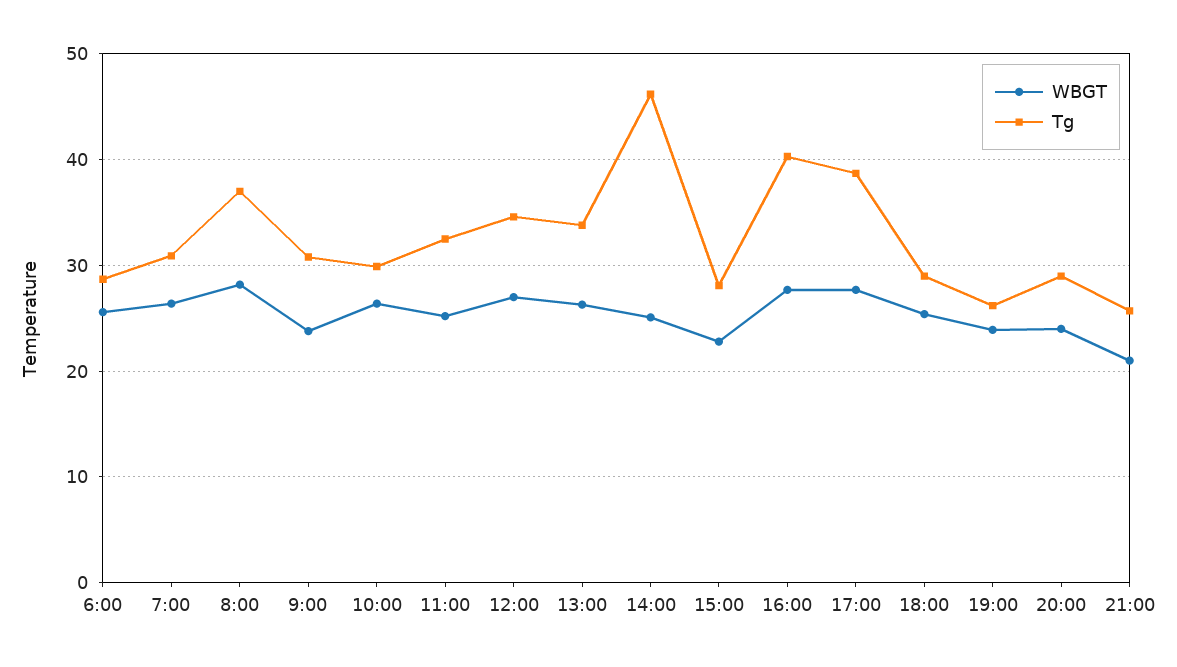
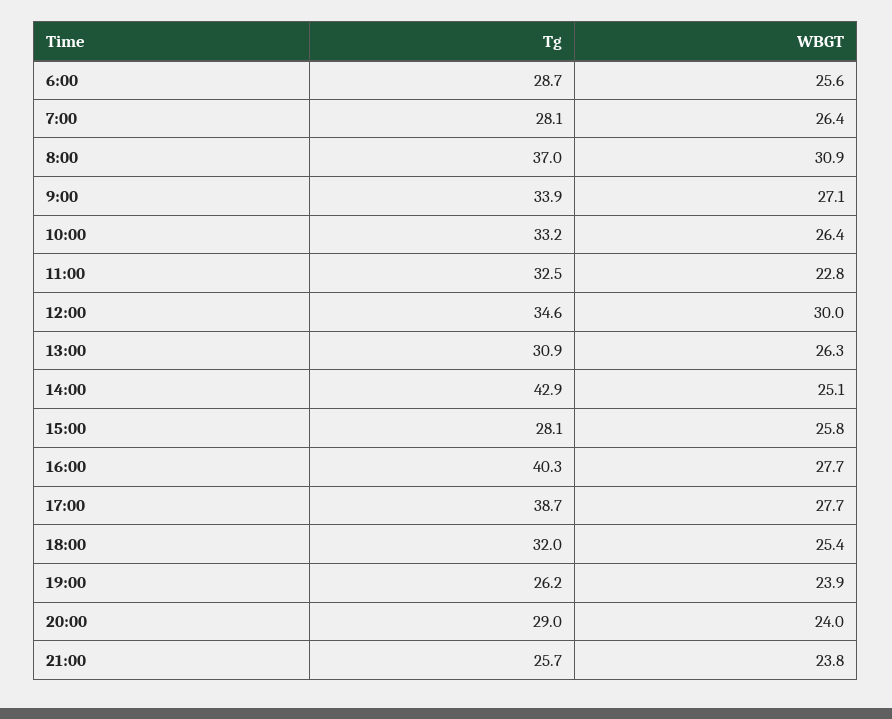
Tg, 7:00: 31 -> 28.1
WBGT, 8:00: 28 -> 30.9
WBGT, 9:00: 24 -> 27.1
Tg, 9:00: 31 -> 33.9
Tg, 10:00: 30 -> 33.2
WBGT, 11:00: 25 -> 22.8
WBGT, 12:00: 27 -> 30
Tg, 13:00: 34 -> 30.9
Tg, 14:00: 46 -> 42.9
WBGT, 15:00: 23 -> 25.8
Tg, 18:00: 29 -> 32
WBGT, 21:00: 21 -> 23.8

